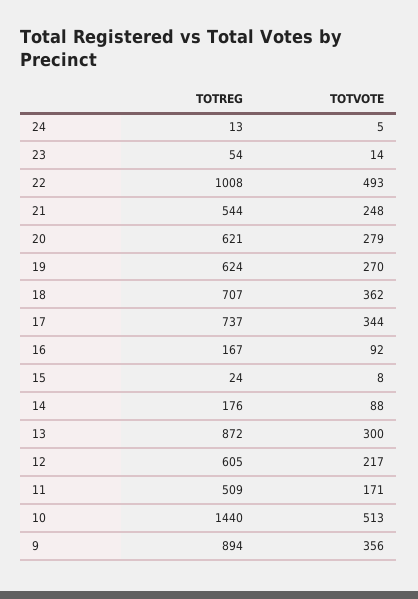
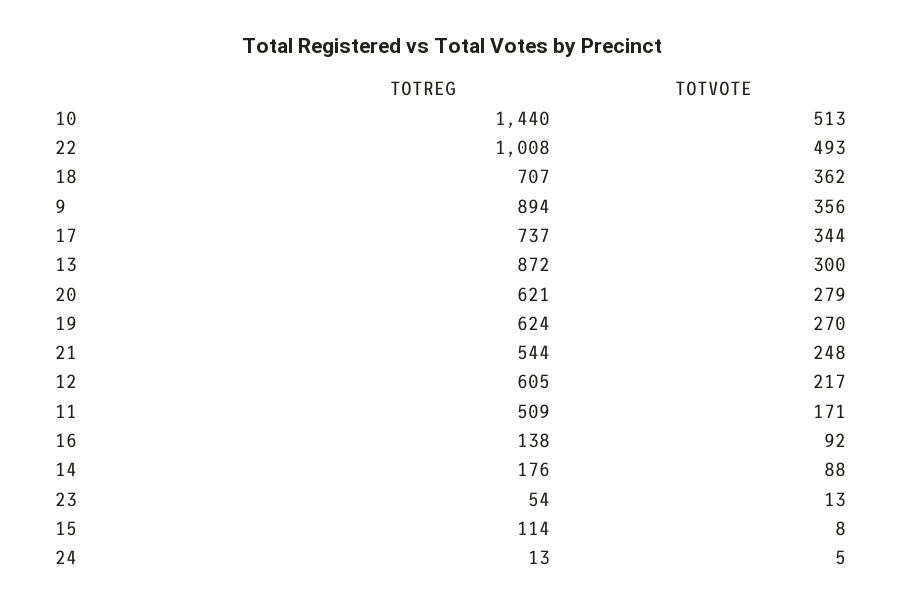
TOTVOTE, 23: 14 -> 13
TOTREG, 16: 167 -> 138
TOTREG, 15: 24 -> 114

